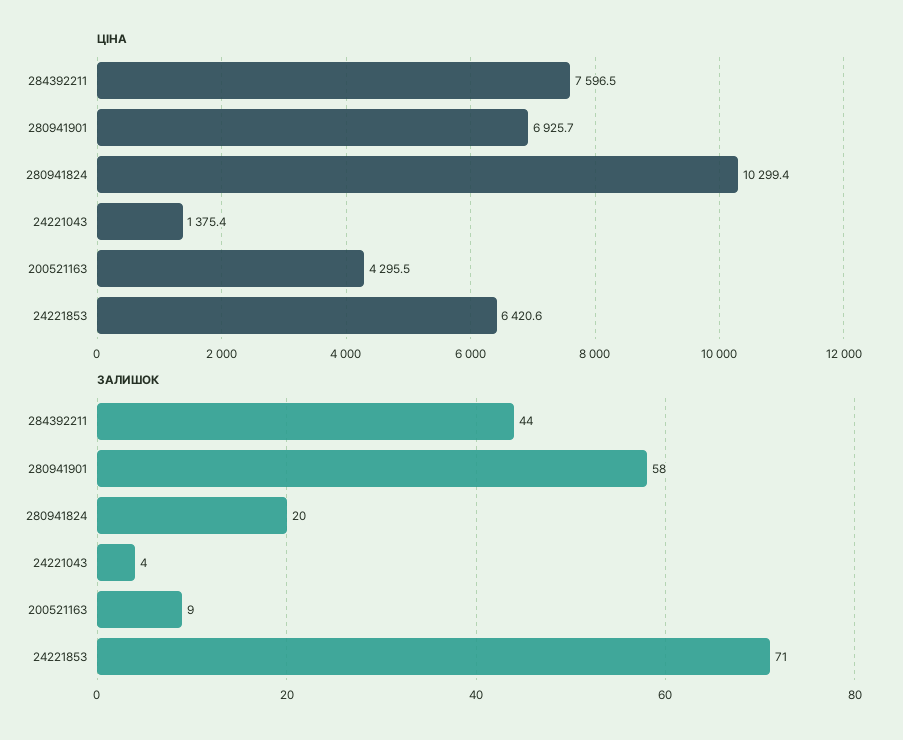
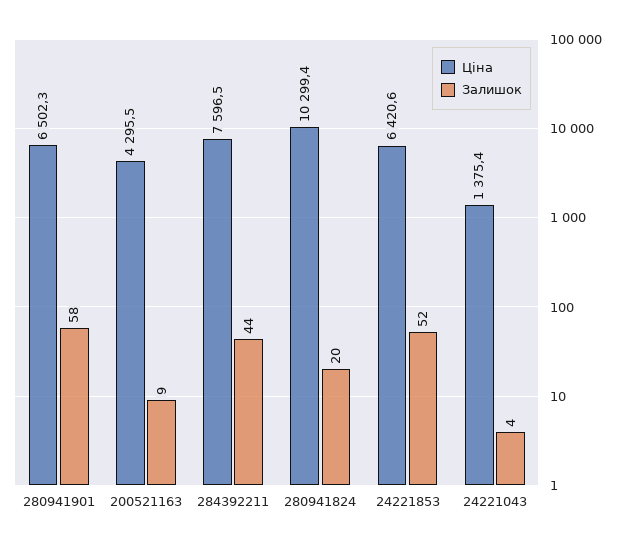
ЦІНА, 280941901: 6925.7 -> 6502.3
ЗАЛИШОК, 24221853: 71 -> 52

